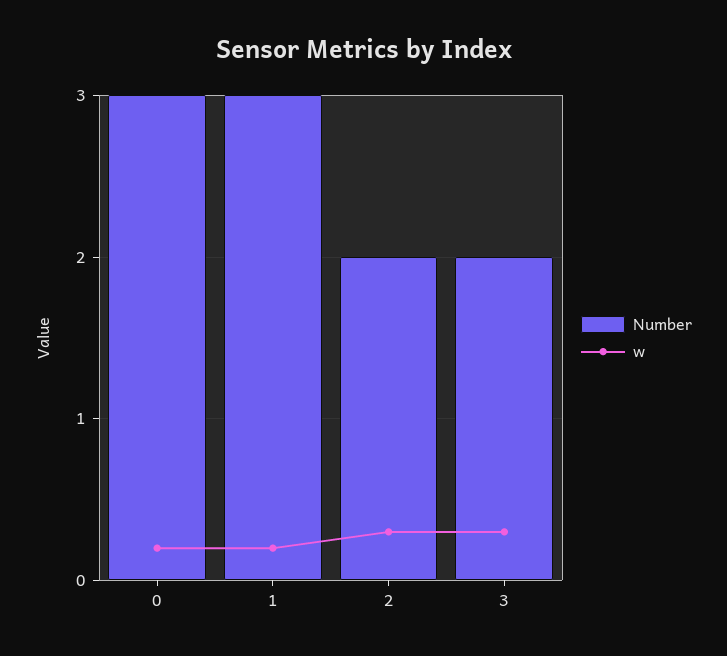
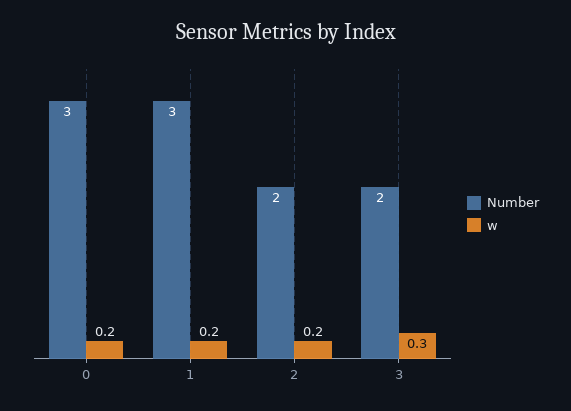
w, 2: 0.3 -> 0.2

